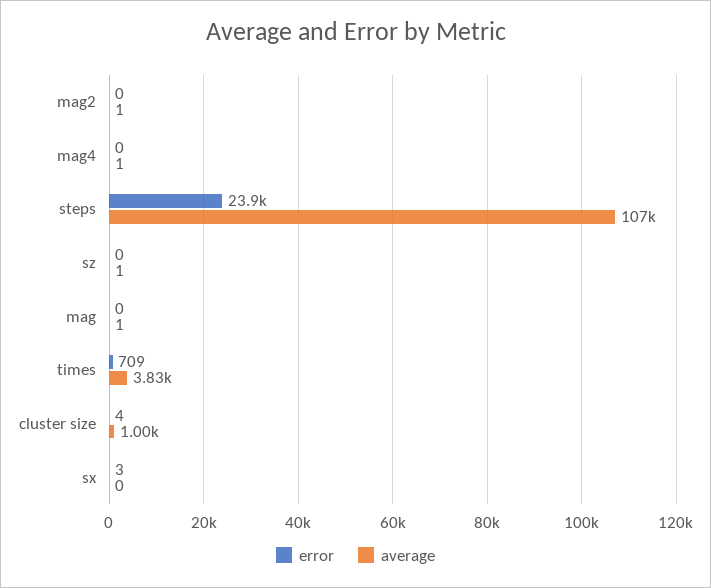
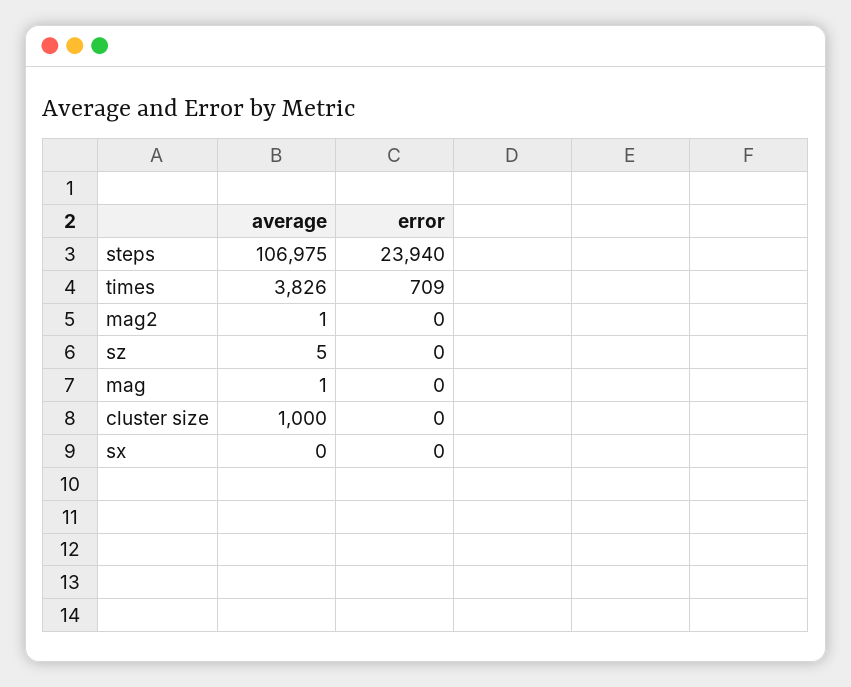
error, mag4: 0 -> none
average, mag4: 1 -> none
average, sz: 1 -> 5
error, cluster size: 4 -> 0
error, sx: 3 -> 0

